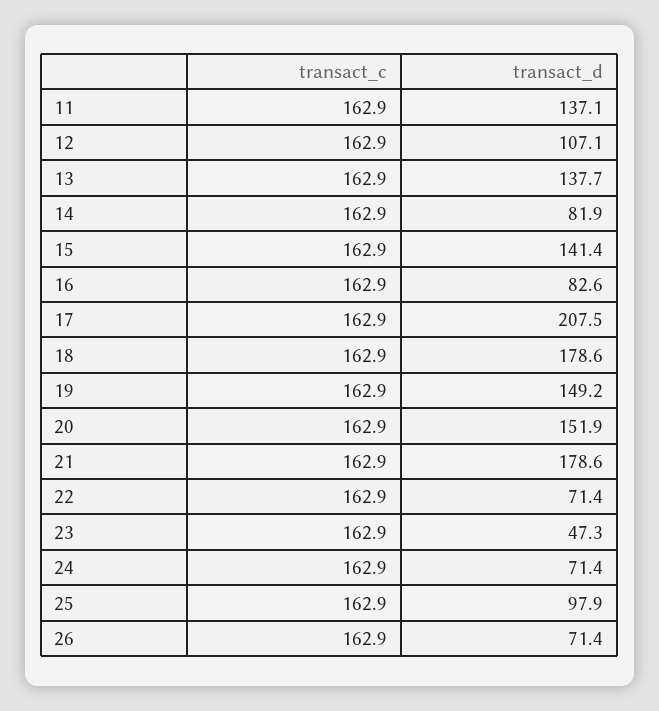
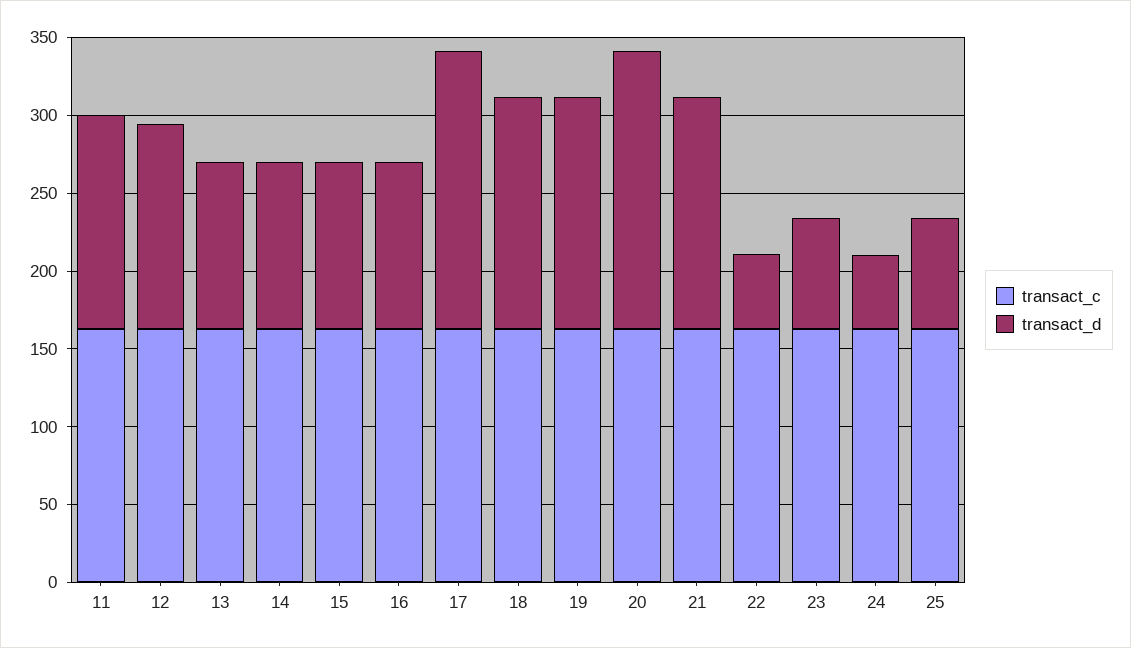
transact_d, 12: 107.1 -> 130
transact_d, 13: 137.7 -> 110
transact_d, 14: 81.9 -> 110
transact_d, 15: 141.4 -> 110
transact_d, 16: 82.6 -> 110
transact_d, 17: 207.5 -> 180
transact_d, 18: 178.6 -> 150
transact_d, 20: 151.9 -> 180
transact_d, 21: 178.6 -> 150
transact_d, 22: 71.4 -> 50
transact_d, 23: 47.3 -> 70
transact_d, 24: 71.4 -> 50
transact_d, 25: 97.9 -> 70
transact_c, 26: 162.9 -> none
transact_d, 26: 71.4 -> none

